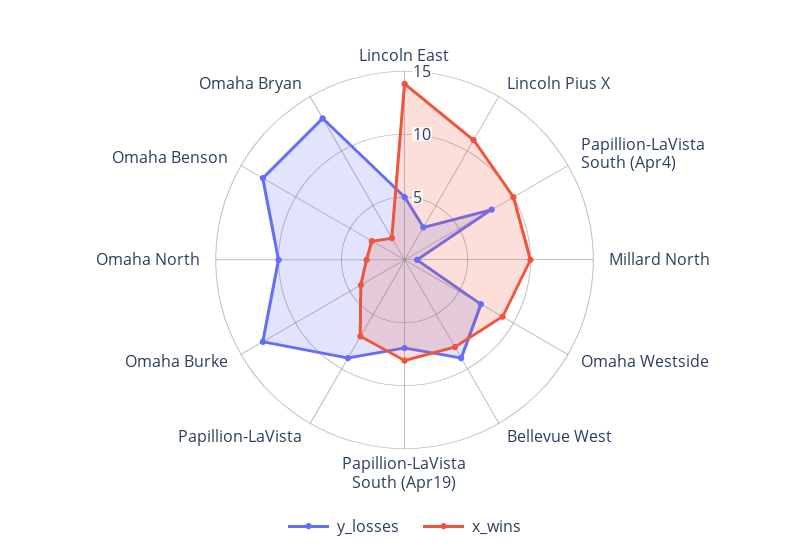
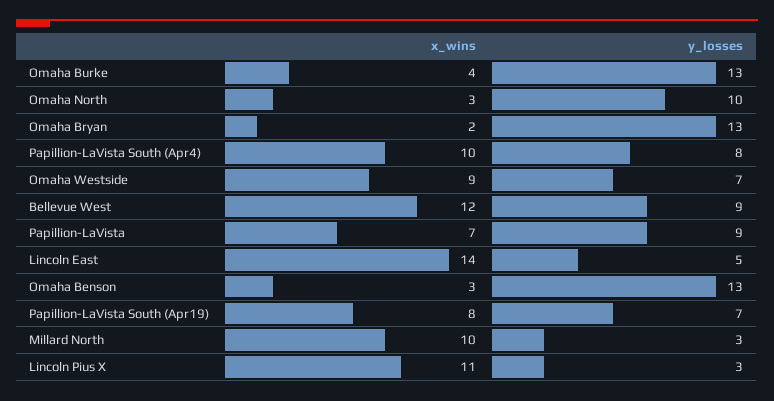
y_losses, Millard North: 1 -> 3
x_wins, Bellevue West: 8 -> 12

